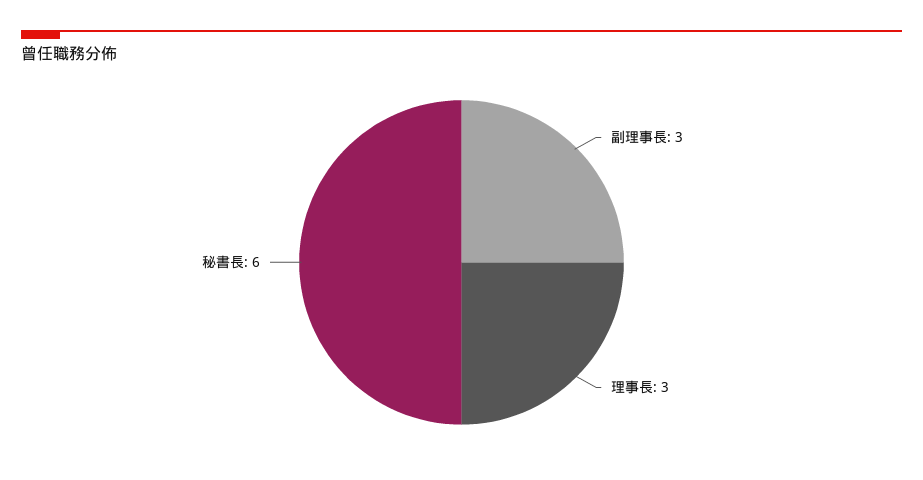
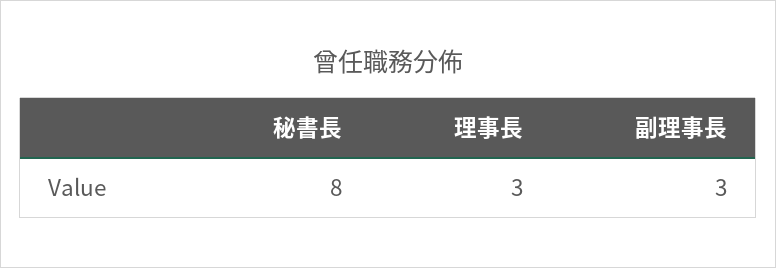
秘書長: 6 -> 8

